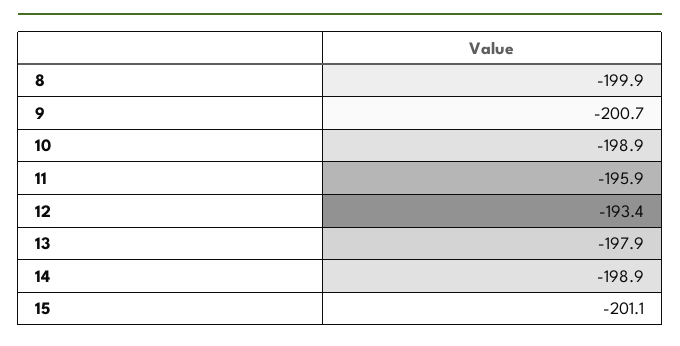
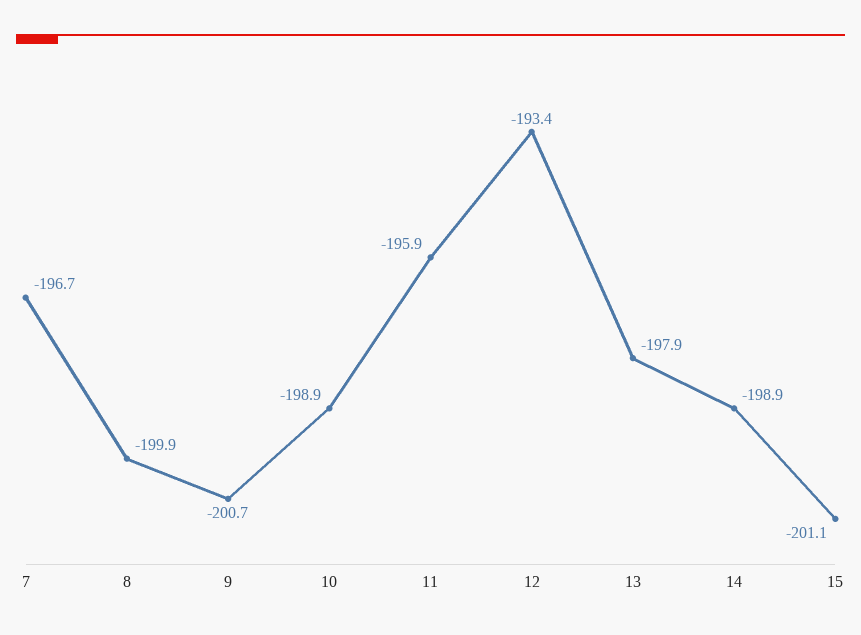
7: none -> -196.7

